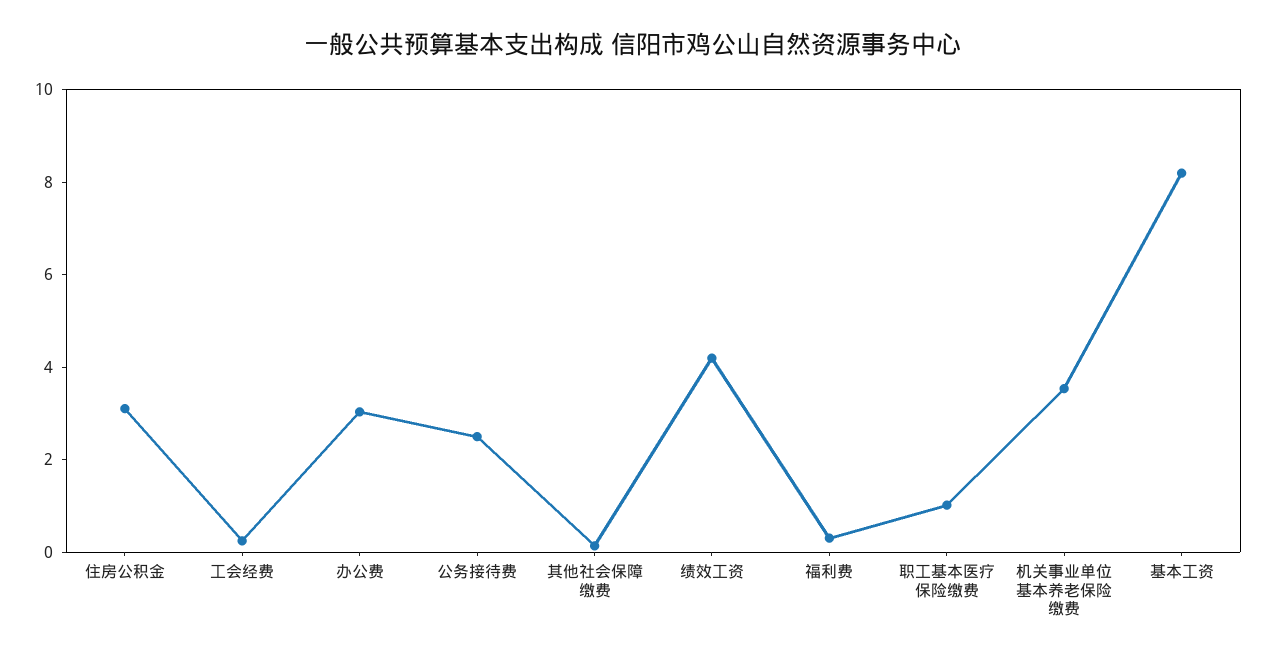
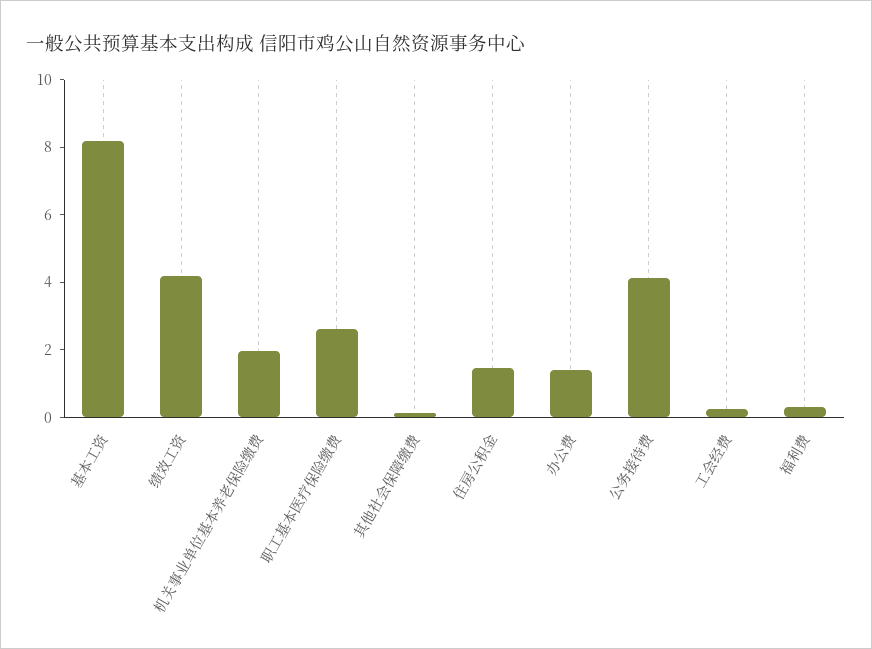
住房公积金: 3 -> 1.5
办公费: 3 -> 1.5
公务接待费: 2.5 -> 4
职工基本医疗保险缴费: 1 -> 2.5
机关事业单位基本养老保险缴费: 3.5 -> 2

